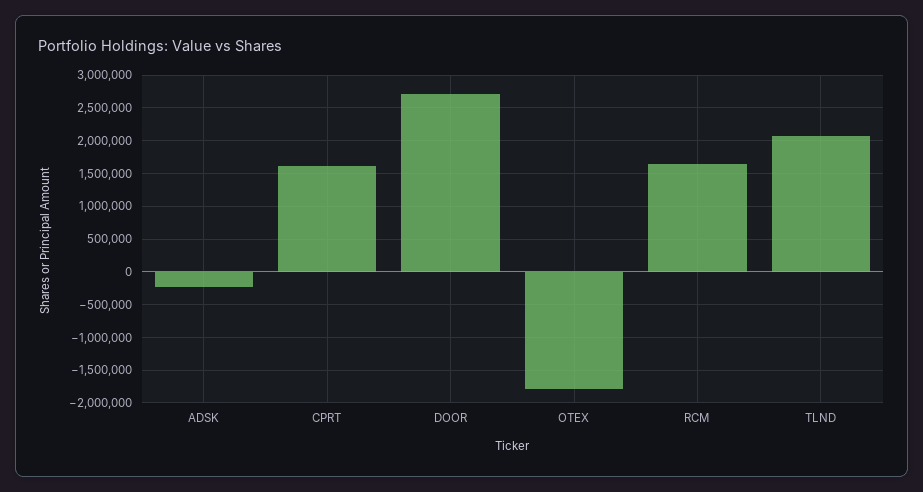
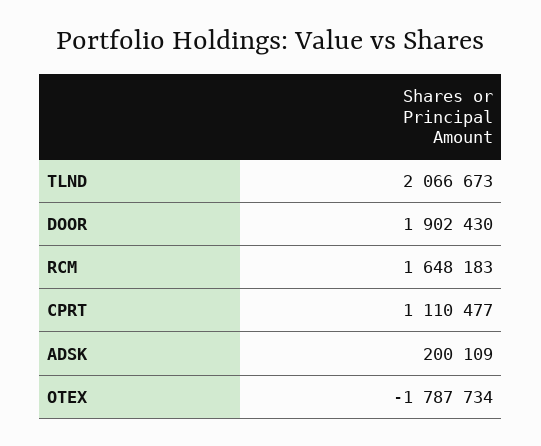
ADSK: -200000 -> 200109
CPRT: 1600000 -> 1110477
DOOR: 2700000 -> 1902430

